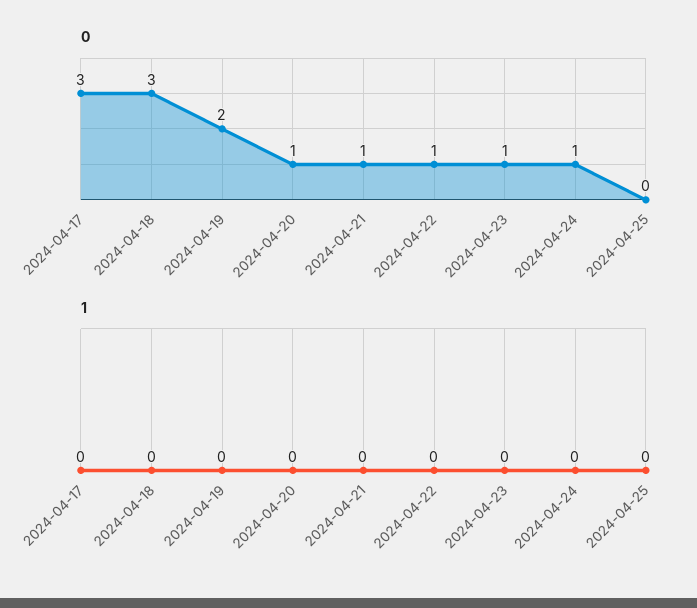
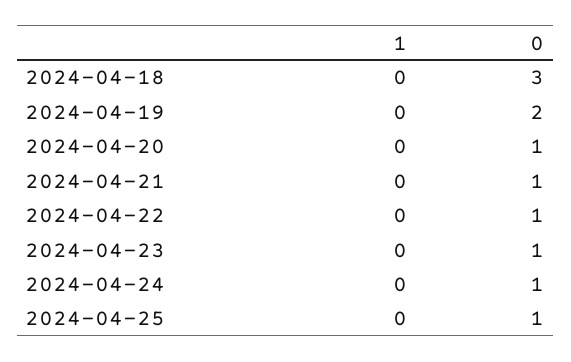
0, 2024-04-17: 3 -> none
0, 2024-04-25: 0 -> 1
1, 2024-04-17: 0 -> none

